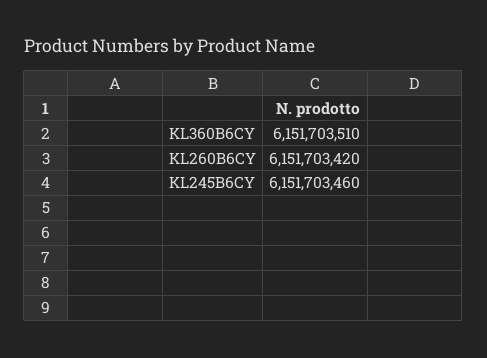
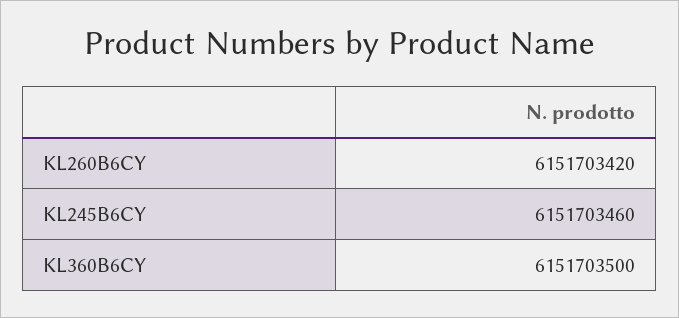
KL360B6CY: 6151703510 -> 6151703500

